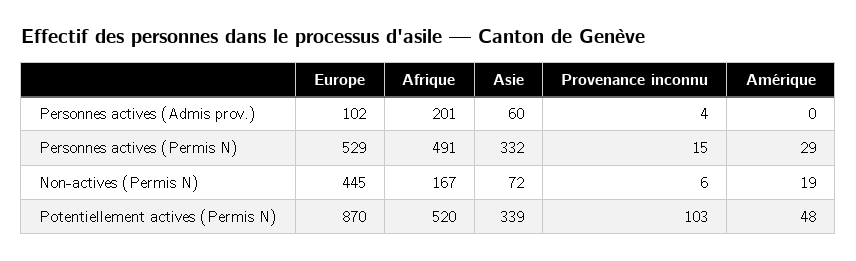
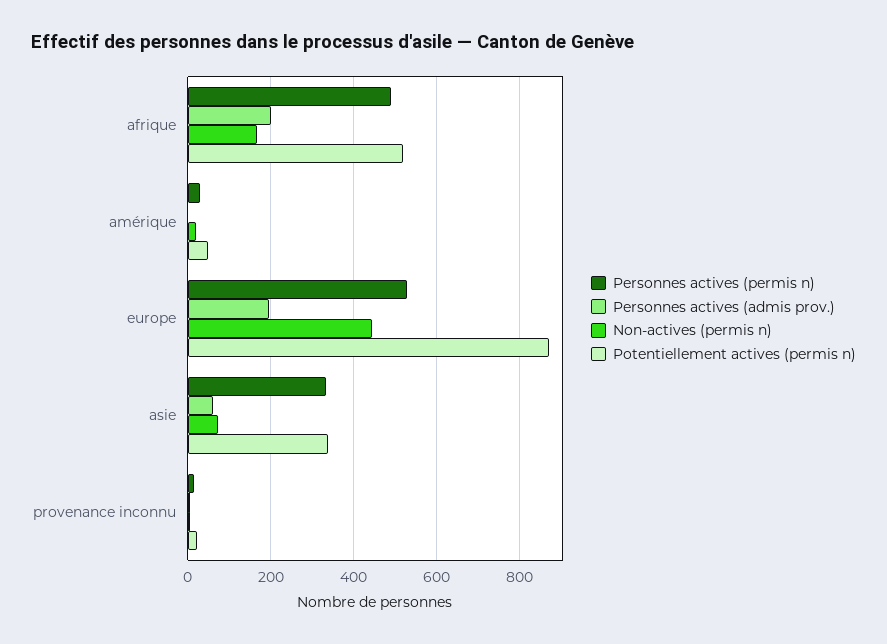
Personnes actives (Admis prov.), Europe: 102 -> 200
Potentiellement actives (Permis N), Provenance inconnu: 103 -> 20

